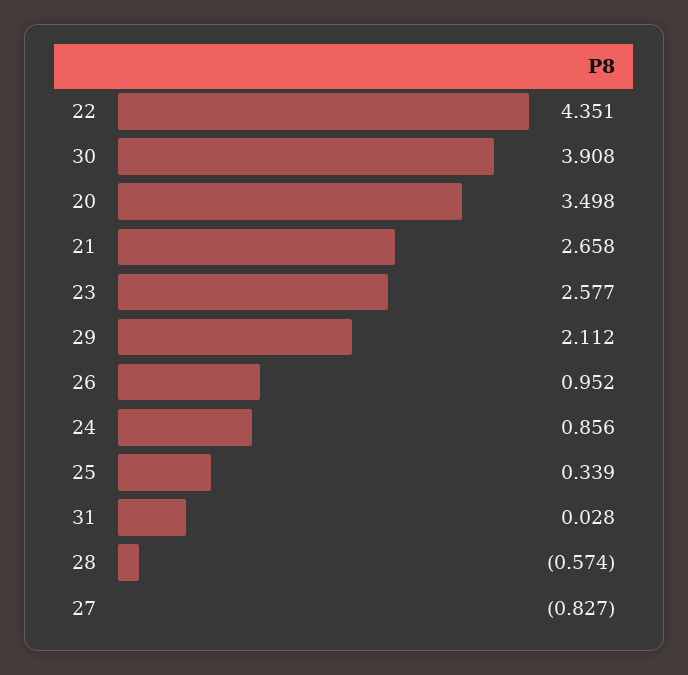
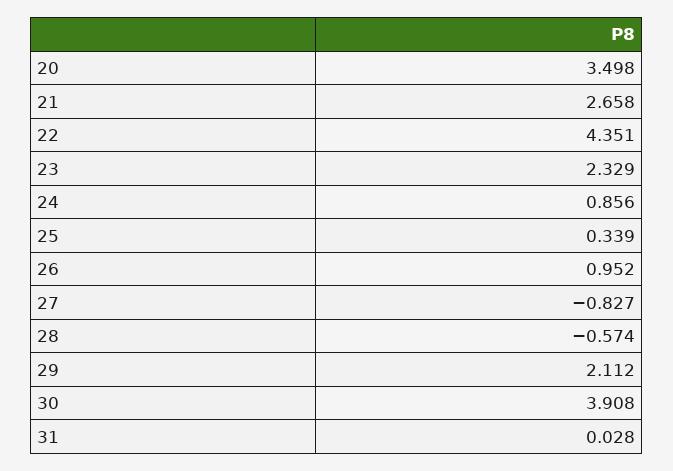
23: 2.577 -> 2.329

